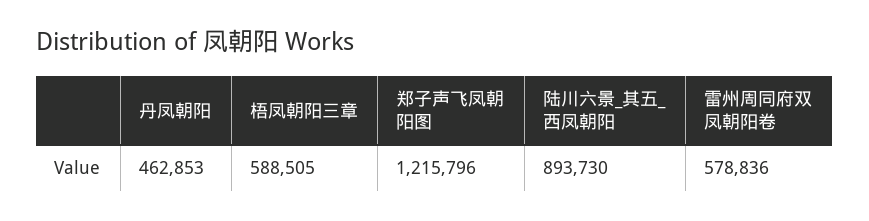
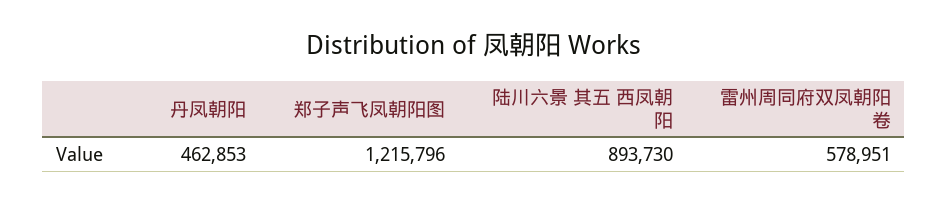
梧凤朝阳三章: 588505 -> none
雷州周同府双凤朝阳卷: 578836 -> 578951

